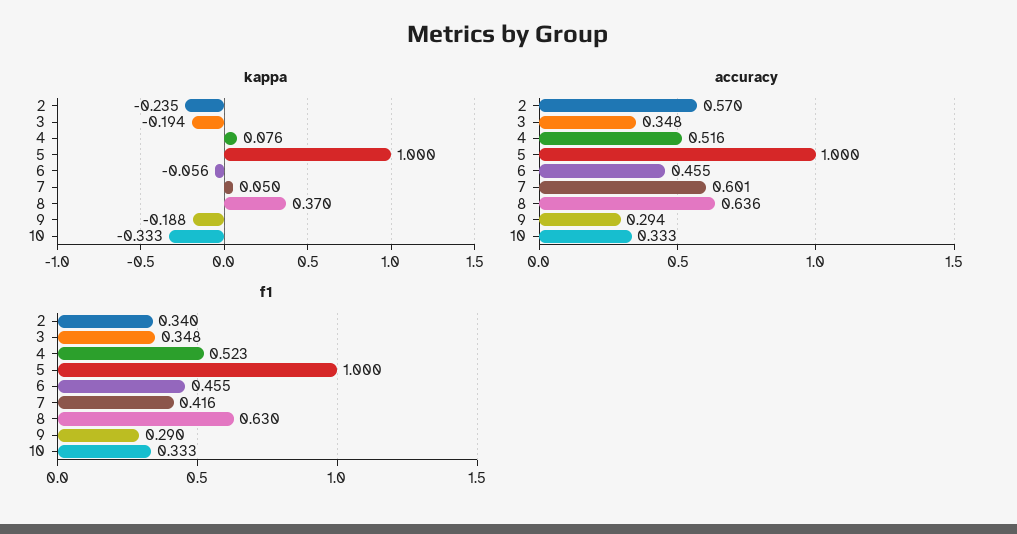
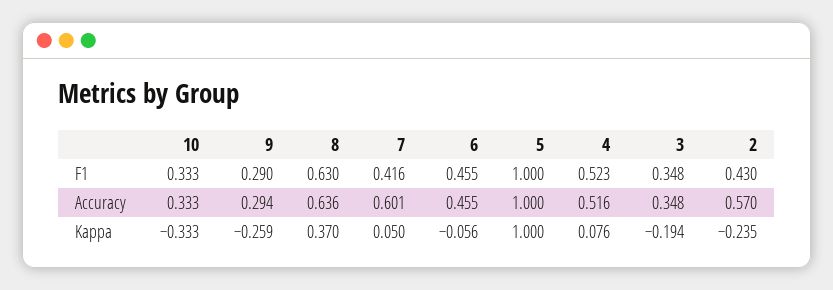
kappa, 9: -0.188 -> -0.259
f1, 2: 0.34 -> 0.43

